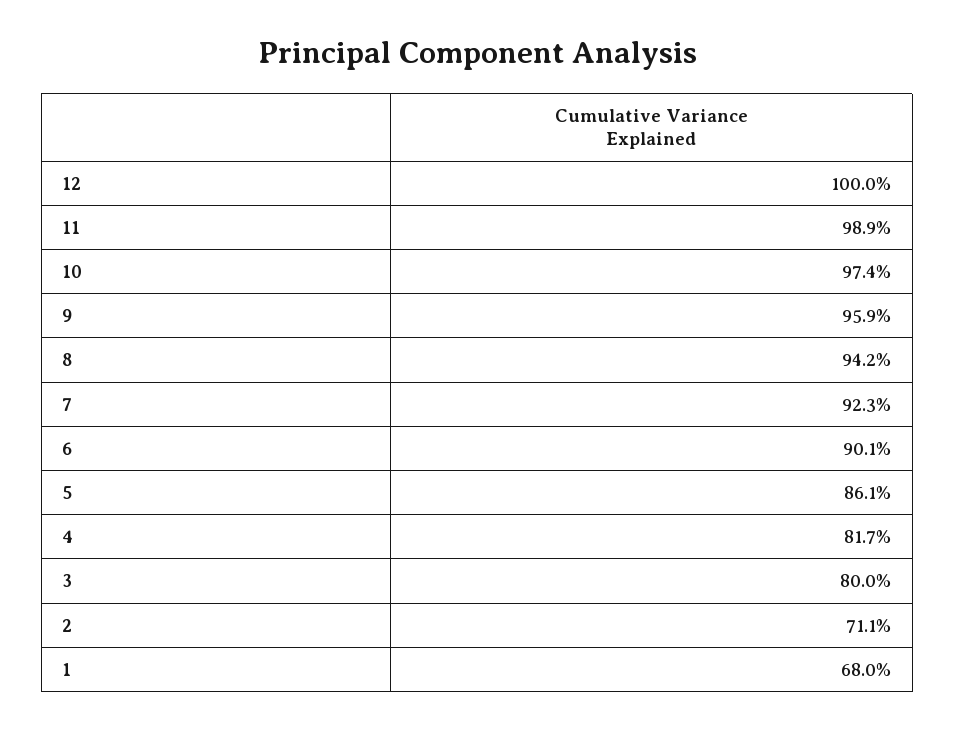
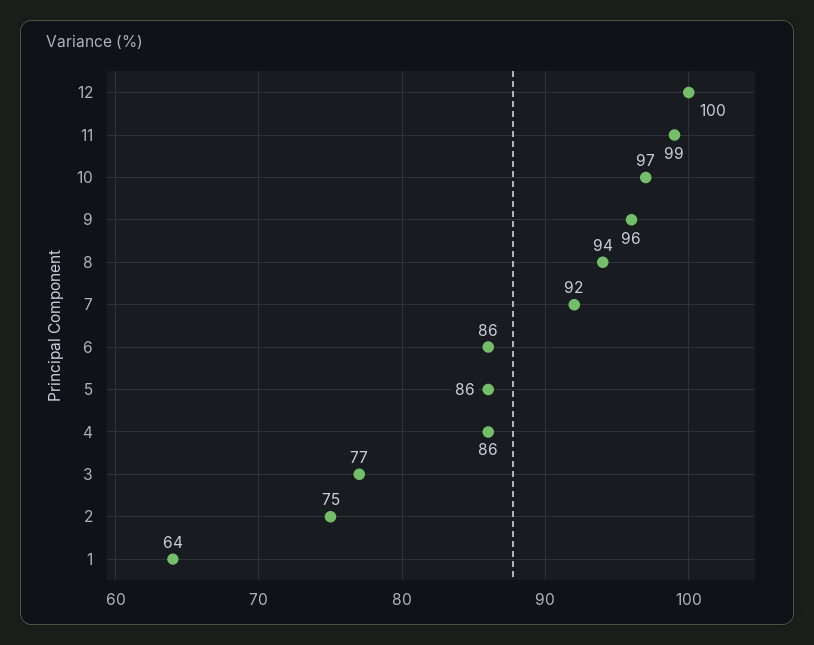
6: 90.1 -> 86
4: 81.7 -> 86
3: 80 -> 77
2: 71.1 -> 75
1: 68 -> 64

